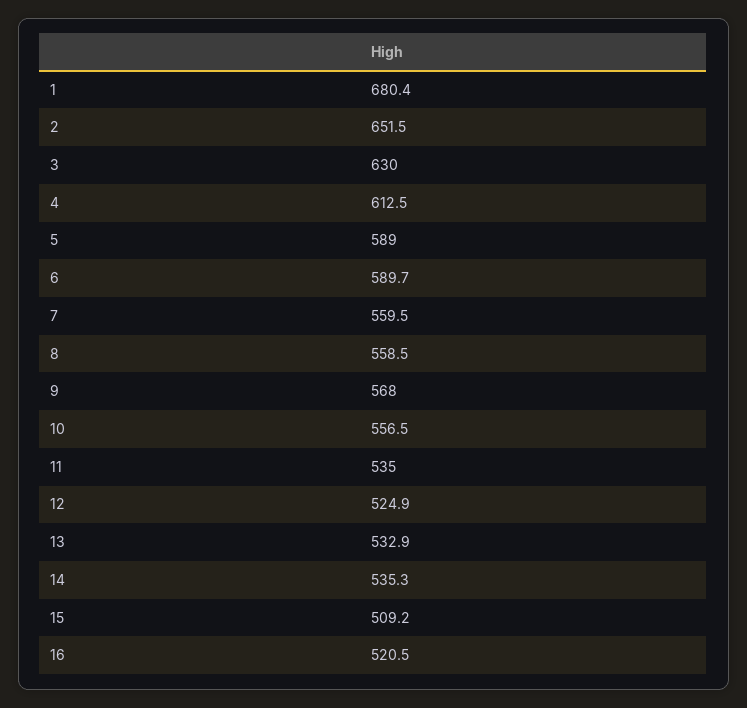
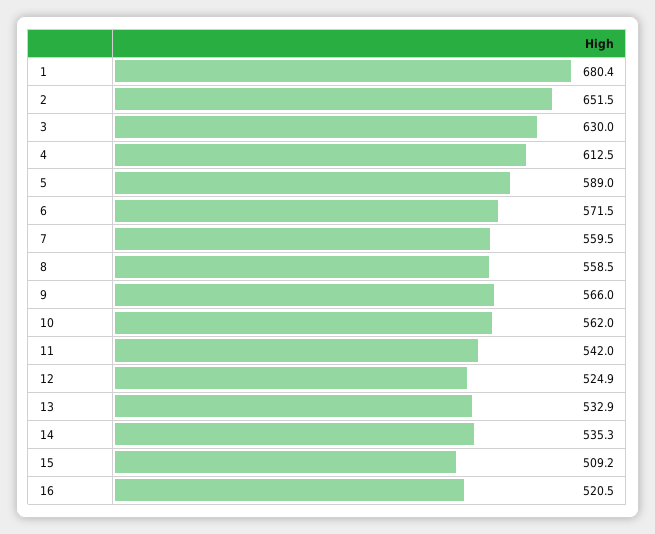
6: 589.7 -> 571.5
9: 568 -> 566
10: 556.5 -> 562
11: 535 -> 542

